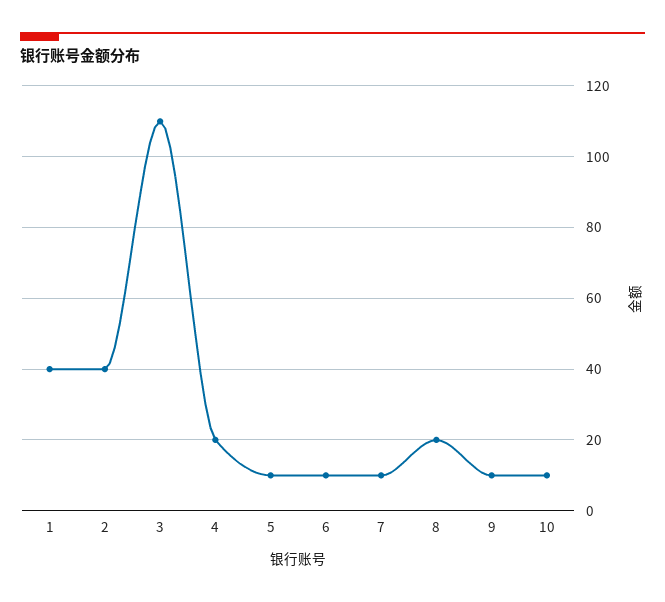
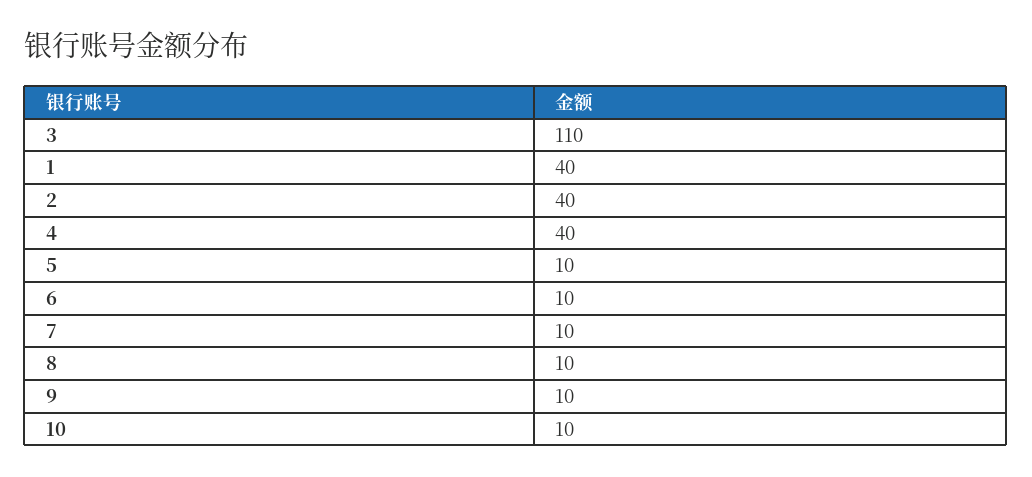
4: 20 -> 40
8: 20 -> 10

